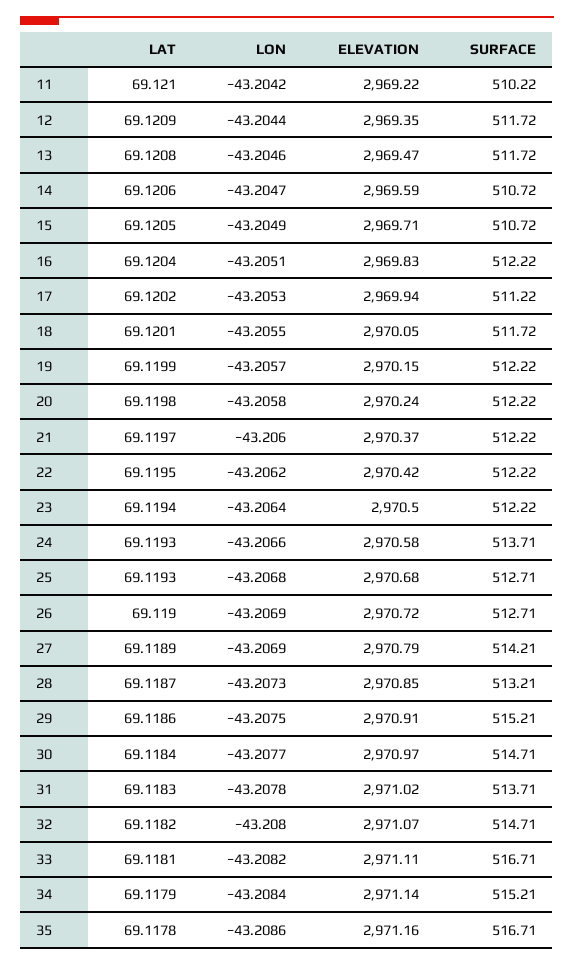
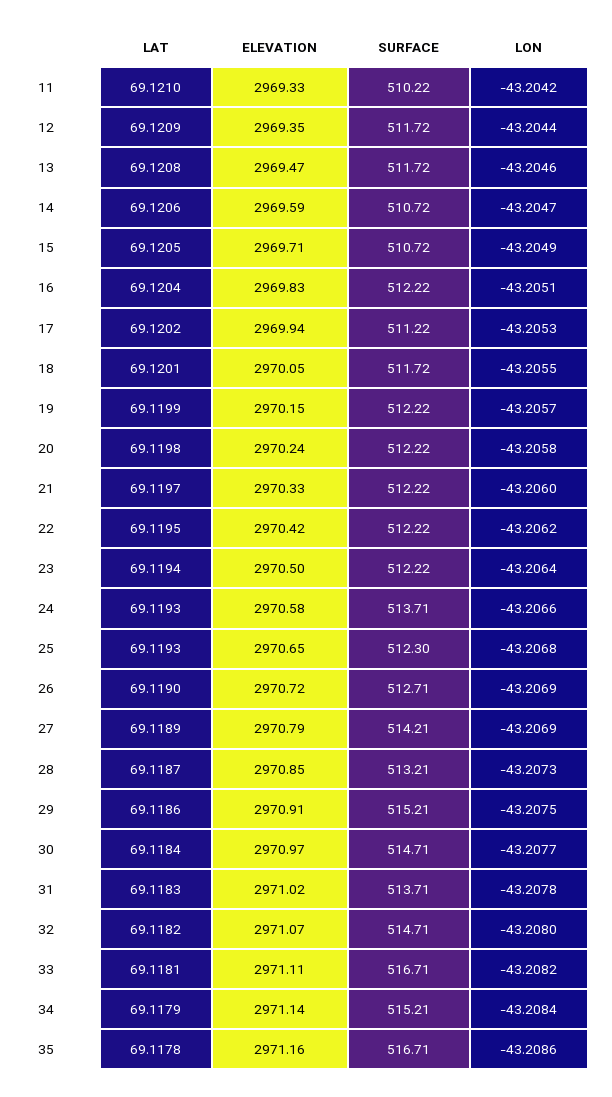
ELEVATION, 11: 2969.22 -> 2969.33
ELEVATION, 21: 2970.37 -> 2970.33
ELEVATION, 25: 2970.68 -> 2970.65
SURFACE, 25: 512.71 -> 512.3

